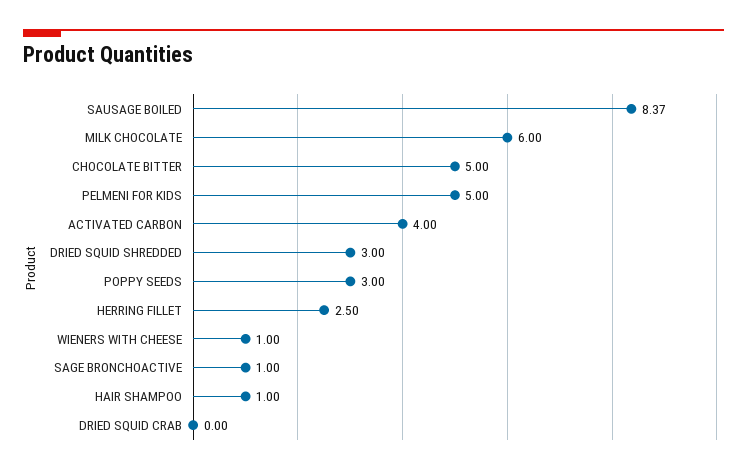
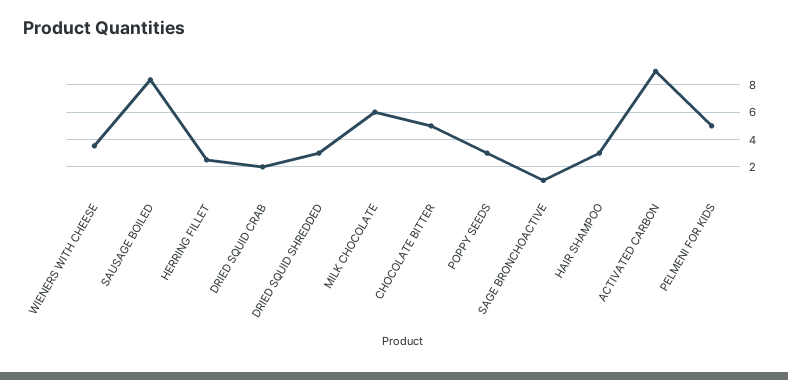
ACTIVATED CARBON: 4 -> 9
WIENERS WITH CHEESE: 1 -> 3.5
HAIR SHAMPOO: 1 -> 3
DRIED SQUID CRAB: 0 -> 2

